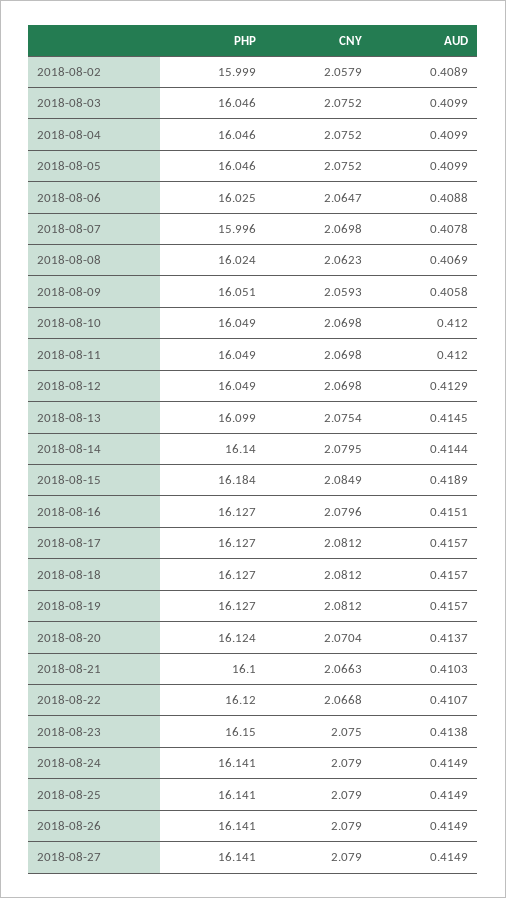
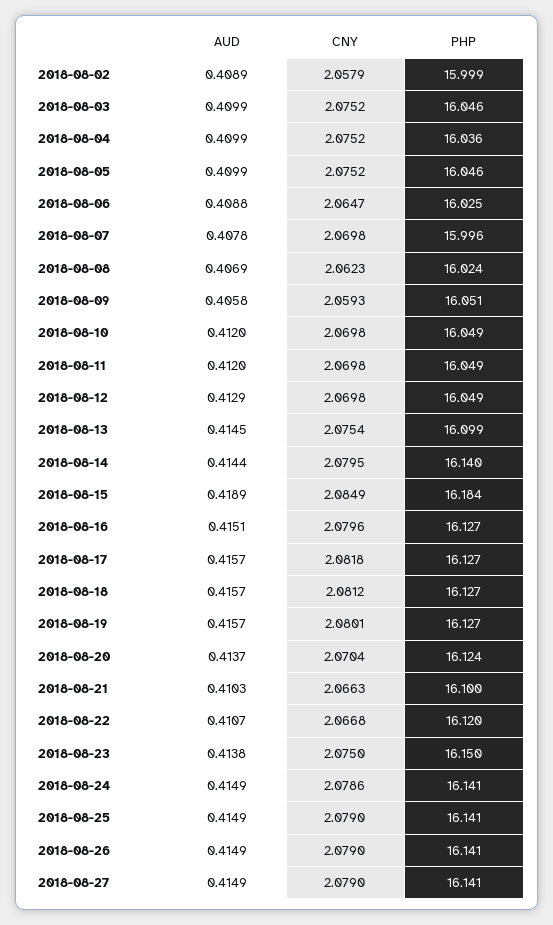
PHP, 2018-08-04: 16.046 -> 16.036
CNY, 2018-08-17: 2.0812 -> 2.0818
CNY, 2018-08-19: 2.0812 -> 2.0801
CNY, 2018-08-24: 2.079 -> 2.0786

